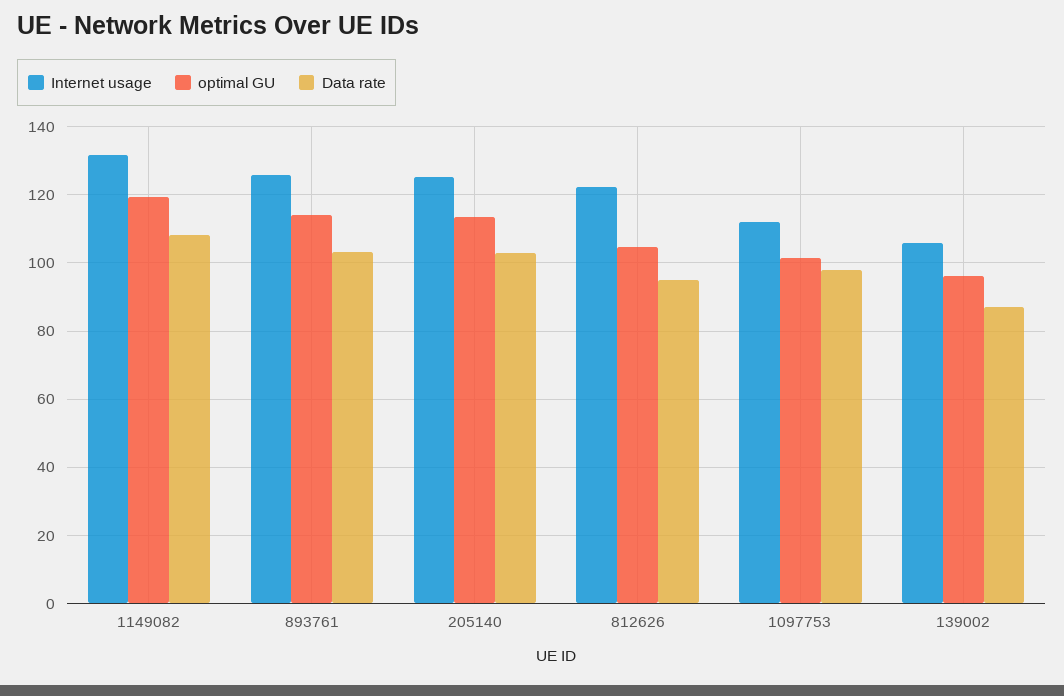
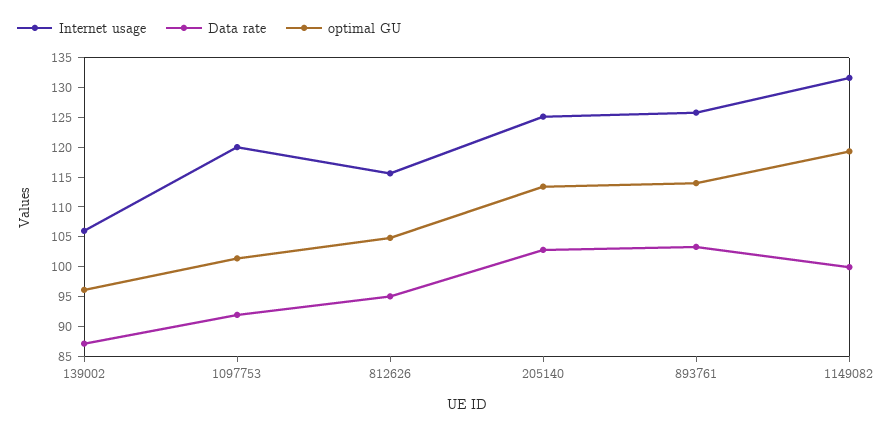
Data rate, 1149082: 108 -> 100
Internet usage, 812626: 122 -> 115
Internet usage, 1097753: 112 -> 120
Data rate, 1097753: 98 -> 92.5

